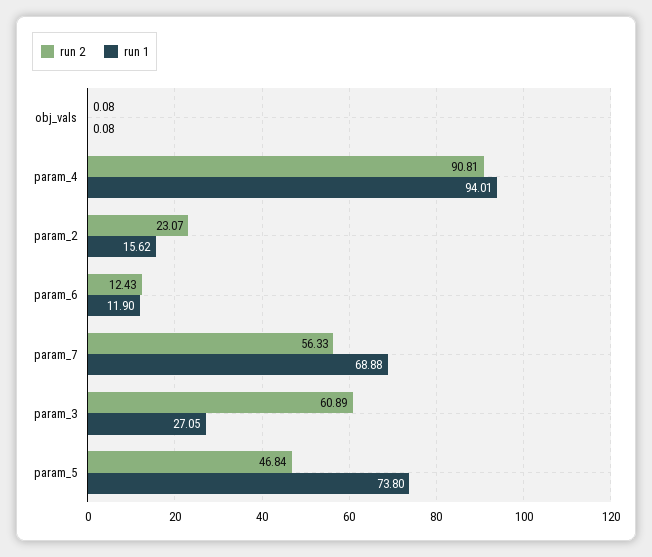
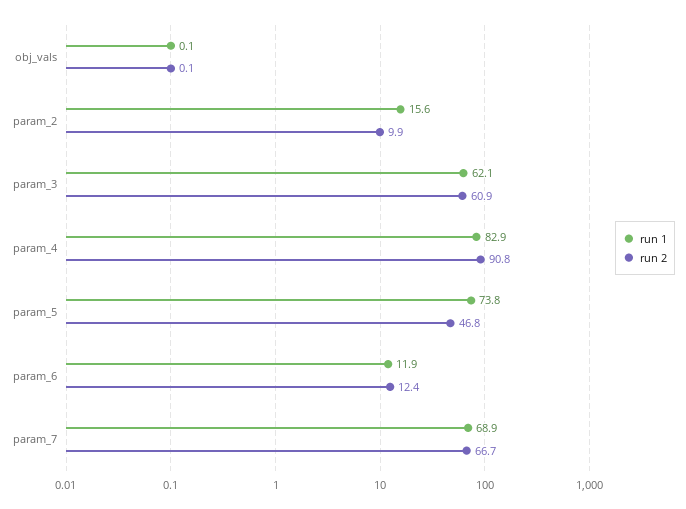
run 1, param_4: 94.01 -> 82.9
run 2, param_2: 23.07 -> 9.9
run 2, param_7: 56.33 -> 66.7
run 1, param_3: 27.05 -> 62.1

